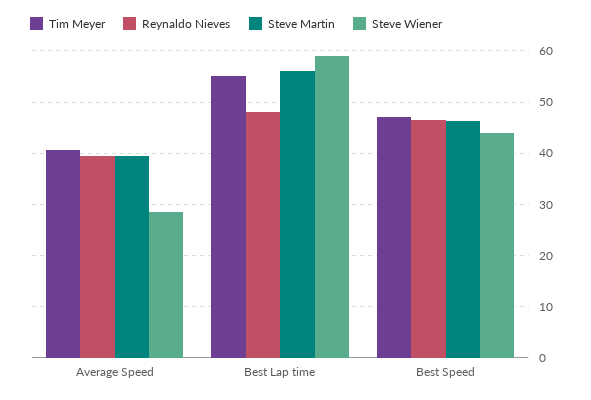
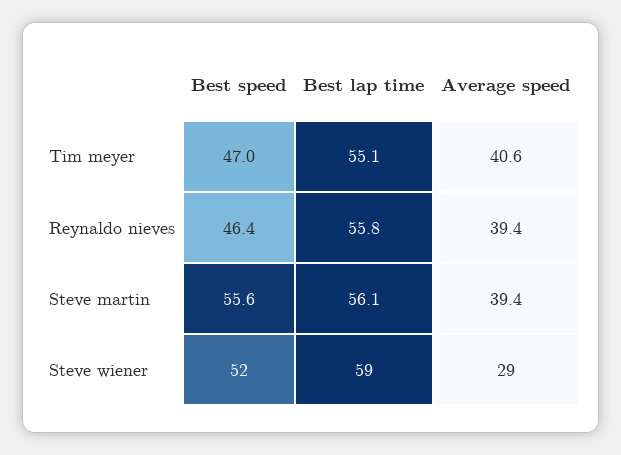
Reynaldo Nieves, Best Lap time: 48 -> 55.8
Steve Martin, Best Speed: 46 -> 55.6
Steve Wiener, Best Speed: 44 -> 52

